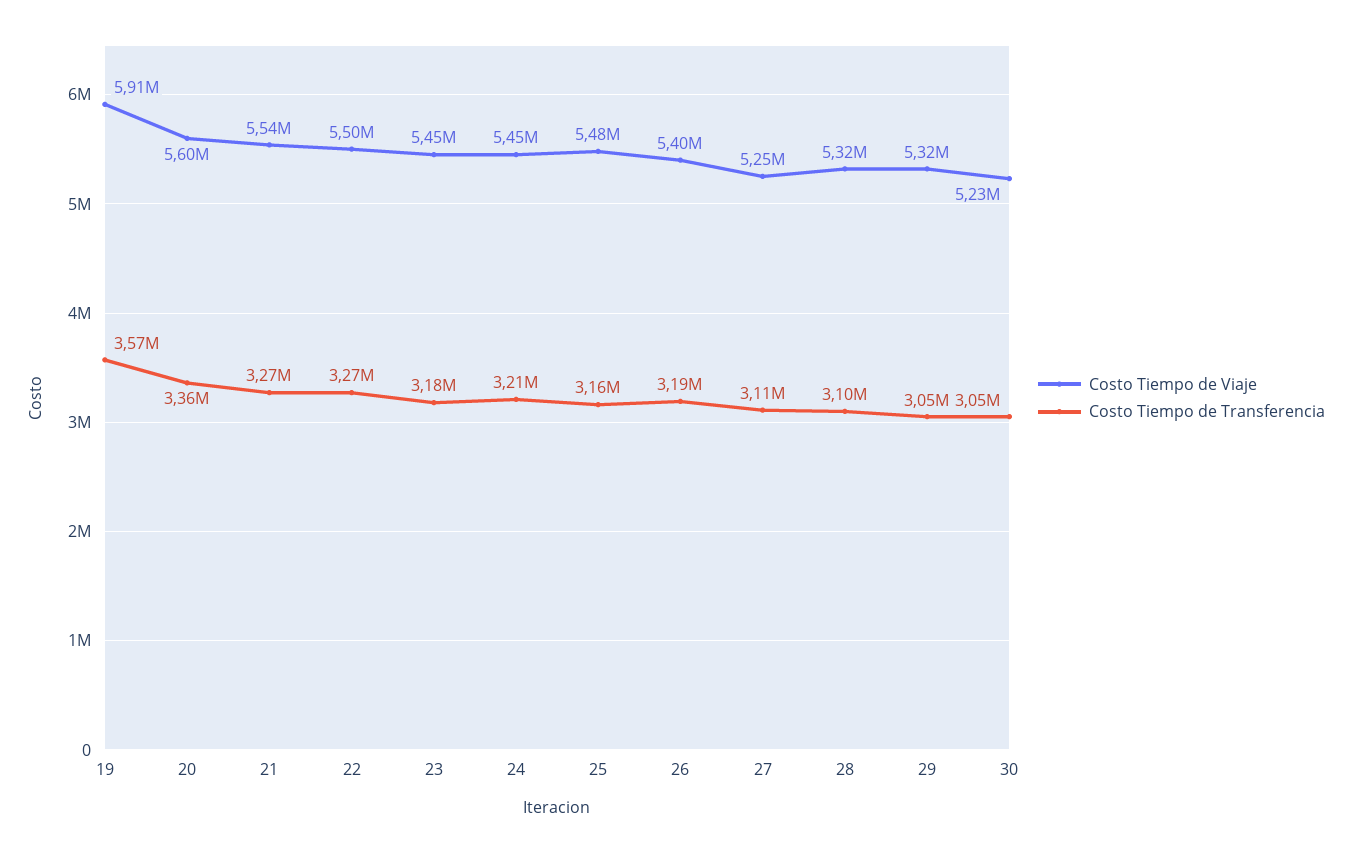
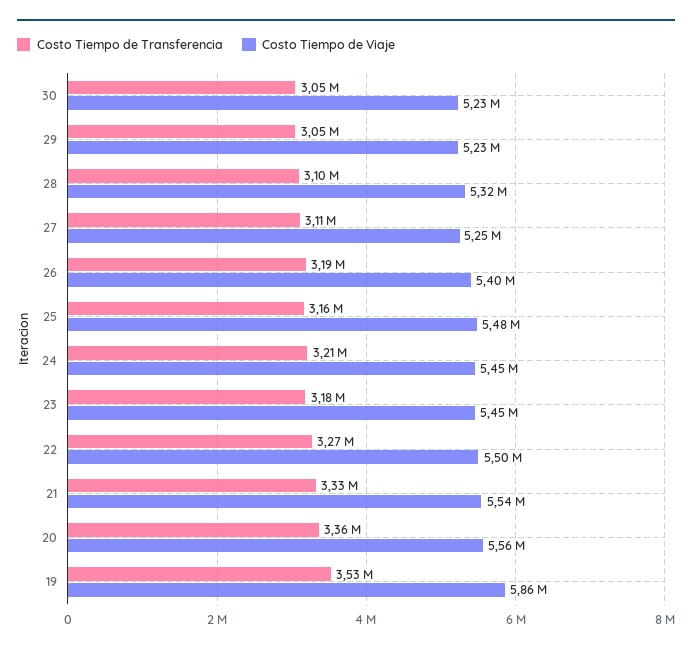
Costo Tiempo de Viaje, 19: 5910000 -> 5860000
Costo Tiempo de Transferencia, 19: 3570000 -> 3530000
Costo Tiempo de Viaje, 20: 5600000 -> 5560000
Costo Tiempo de Transferencia, 21: 3270000 -> 3330000
Costo Tiempo de Viaje, 29: 5320000 -> 5230000

